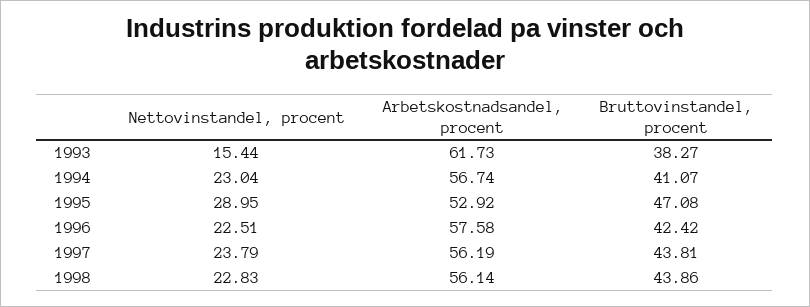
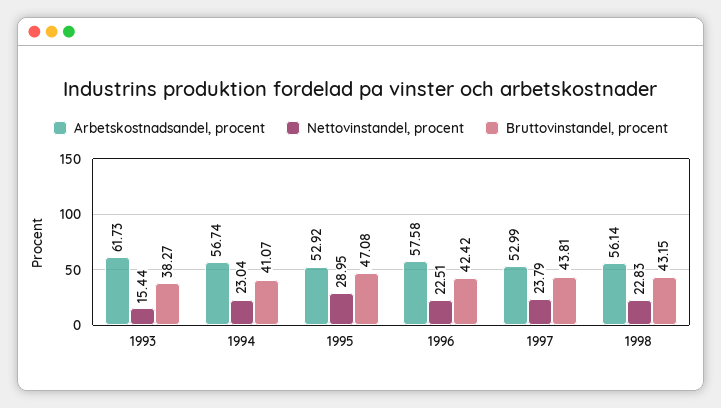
Arbetskostnadsandel, procent, 1997: 56.19 -> 52.99
Bruttovinstandel, procent, 1998: 43.86 -> 43.15

